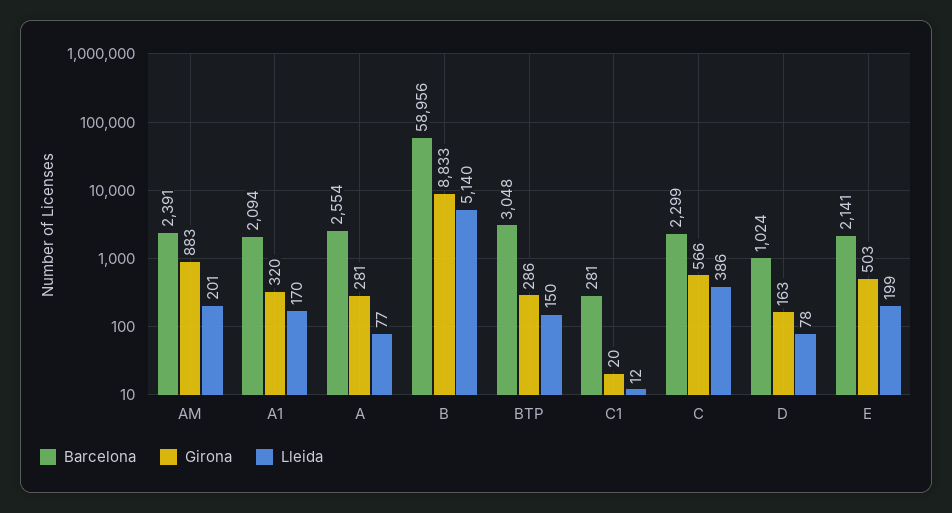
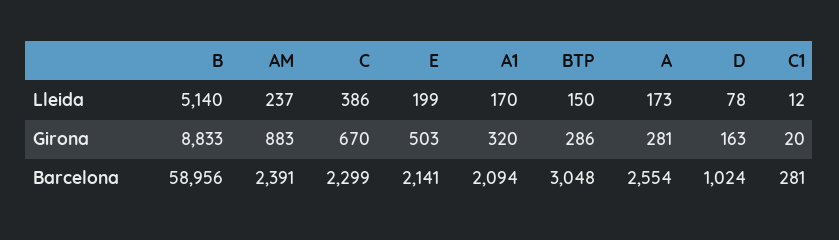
Lleida, AM: 201 -> 237
Lleida, A: 77 -> 173
Girona, C: 566 -> 670

